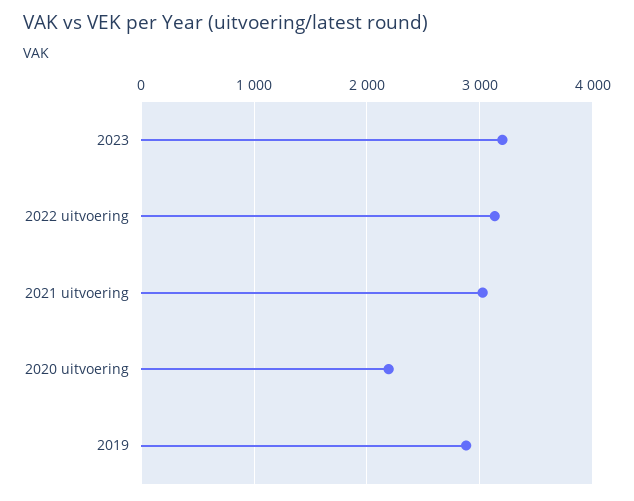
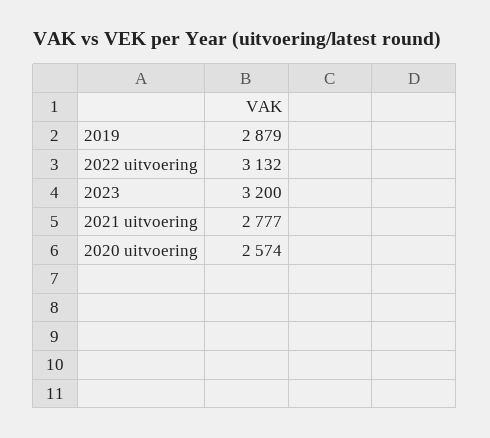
2021 uitvoering: 3000 -> 2777
2020 uitvoering: 2200 -> 2574

